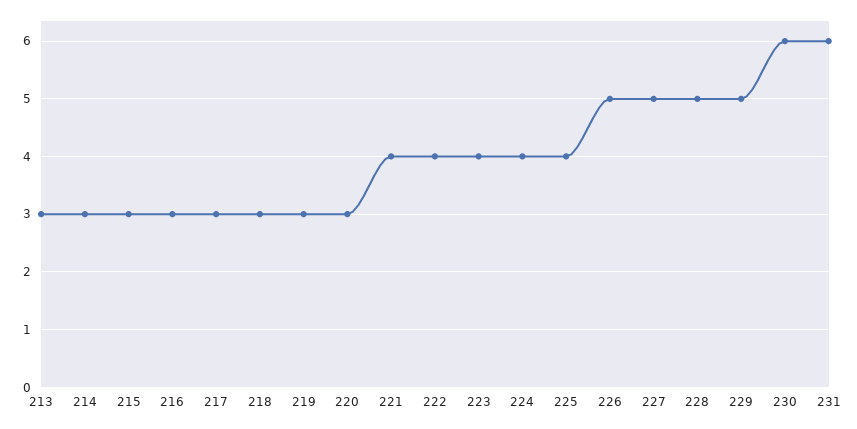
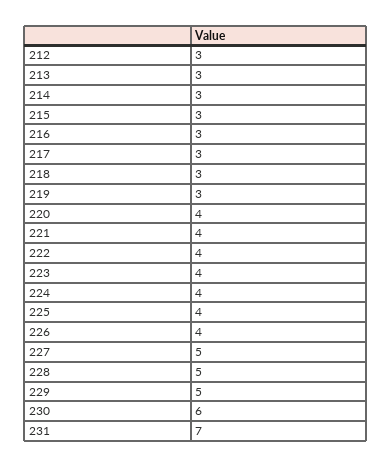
220: 3 -> 4
226: 5 -> 4
231: 6 -> 7
212: none -> 3

